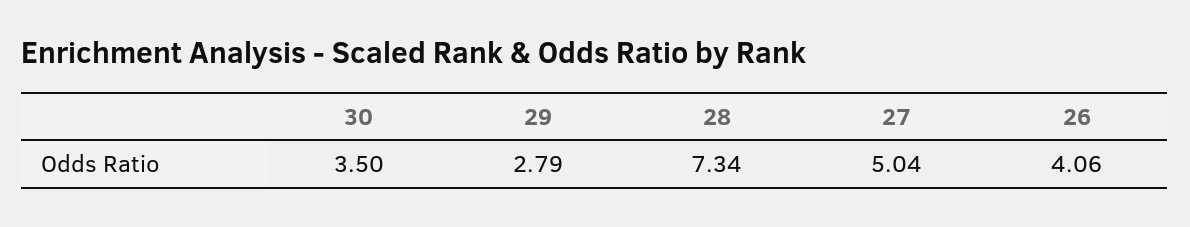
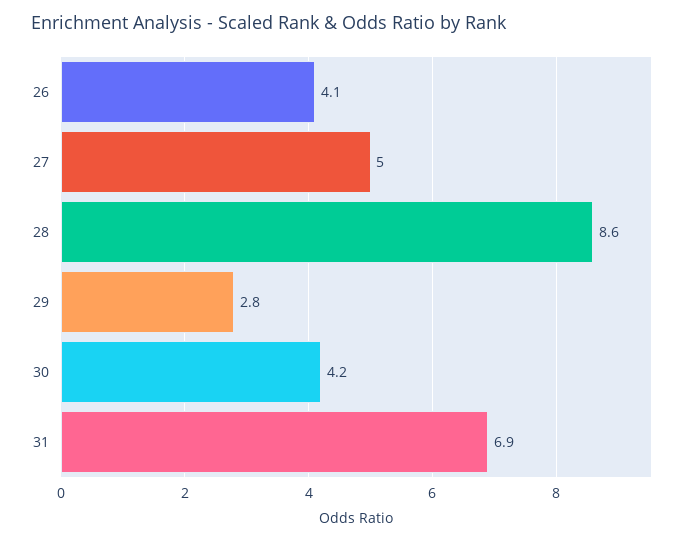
30: 3.5 -> 4.2
28: 7.34 -> 8.6
31: none -> 6.9

